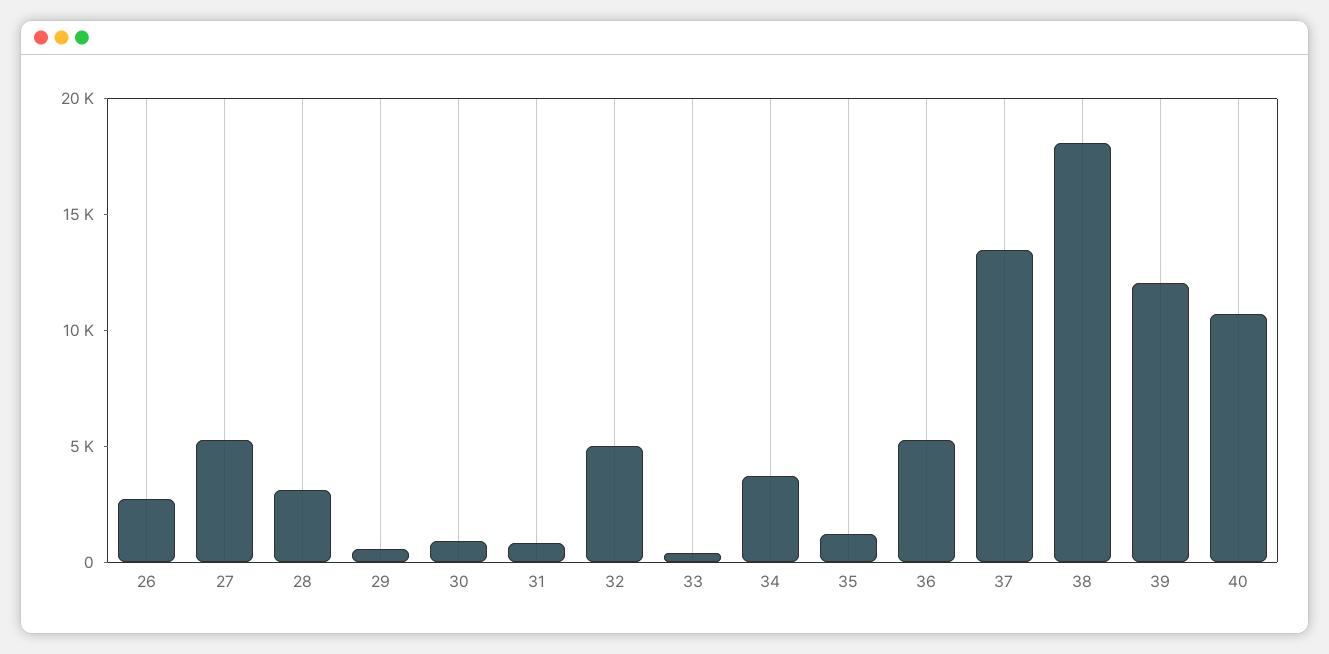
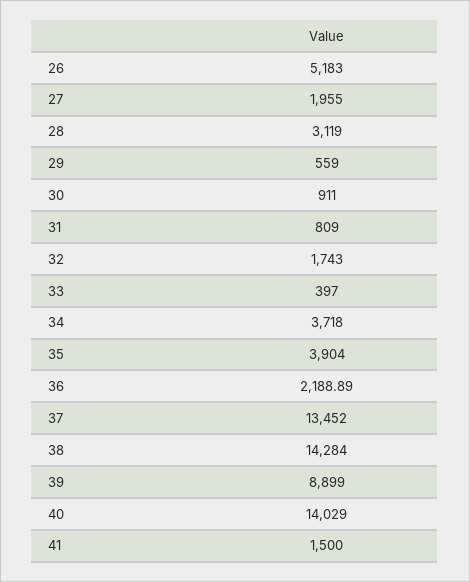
26: 3000 -> 5183
27: 5000 -> 1955
32: 5000 -> 1743
35: 1000 -> 3904
36: 5000 -> 2188.89
38: 18000 -> 14284
39: 12000 -> 8899
40: 11000 -> 14029
41: none -> 1500

